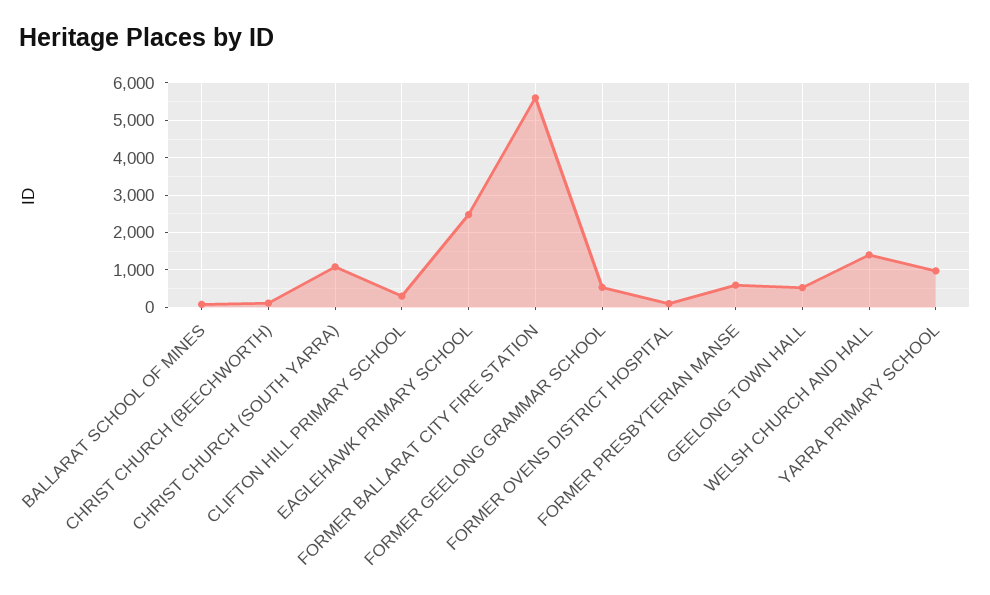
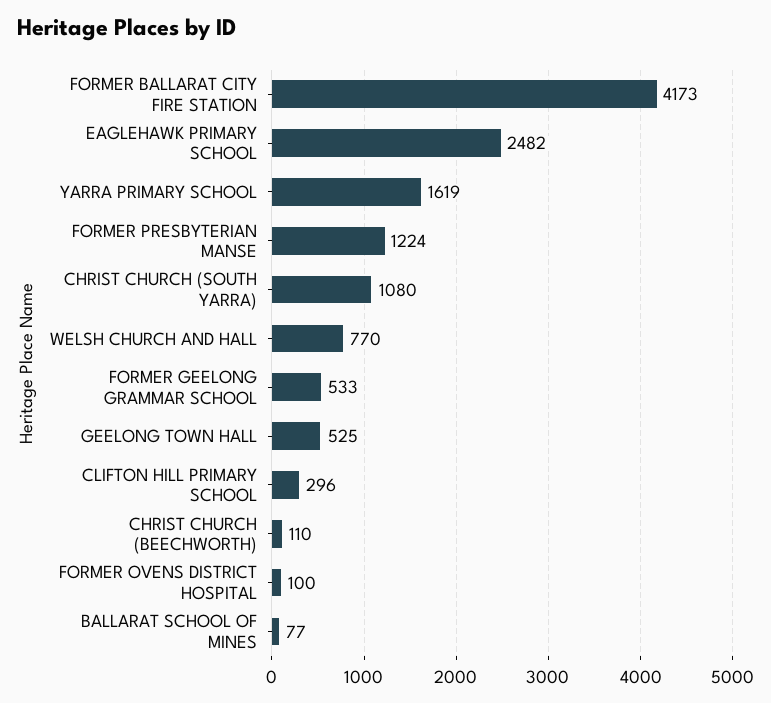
FORMER BALLARAT CITY FIRE STATION: 5600 -> 4173
FORMER PRESBYTERIAN MANSE: 600 -> 1224
WELSH CHURCH AND HALL: 1400 -> 770
YARRA PRIMARY SCHOOL: 1000 -> 1619

